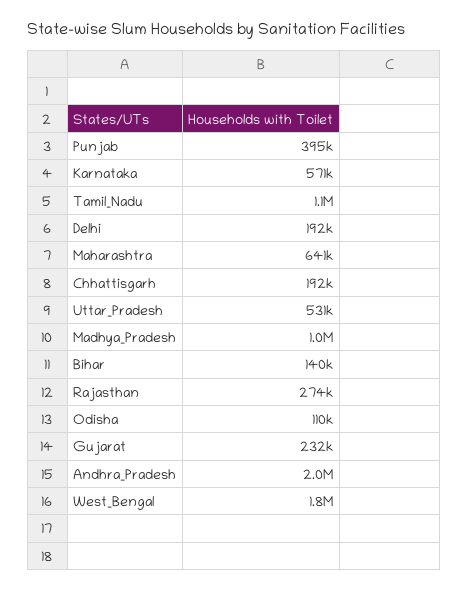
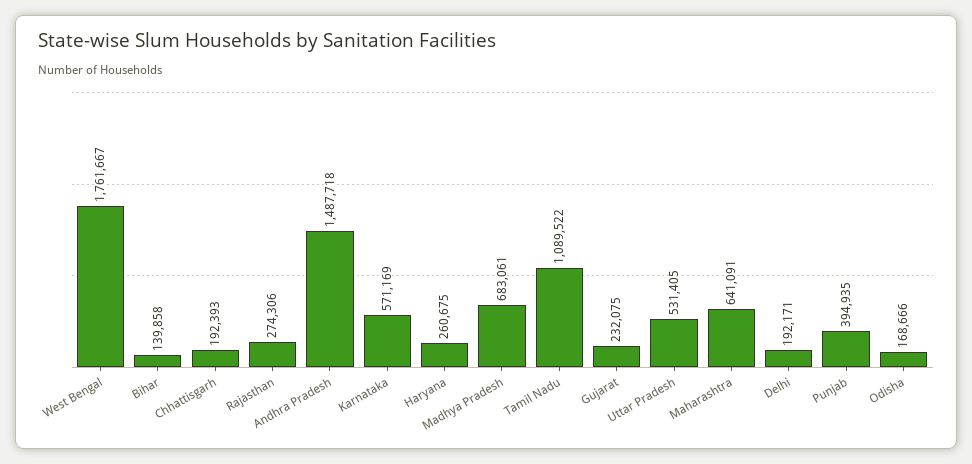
Madhya_Pradesh: 1000000 -> 683061
Odisha: 110000 -> 168666
Andhra_Pradesh: 2000000 -> 1487718
Haryana: none -> 260675

